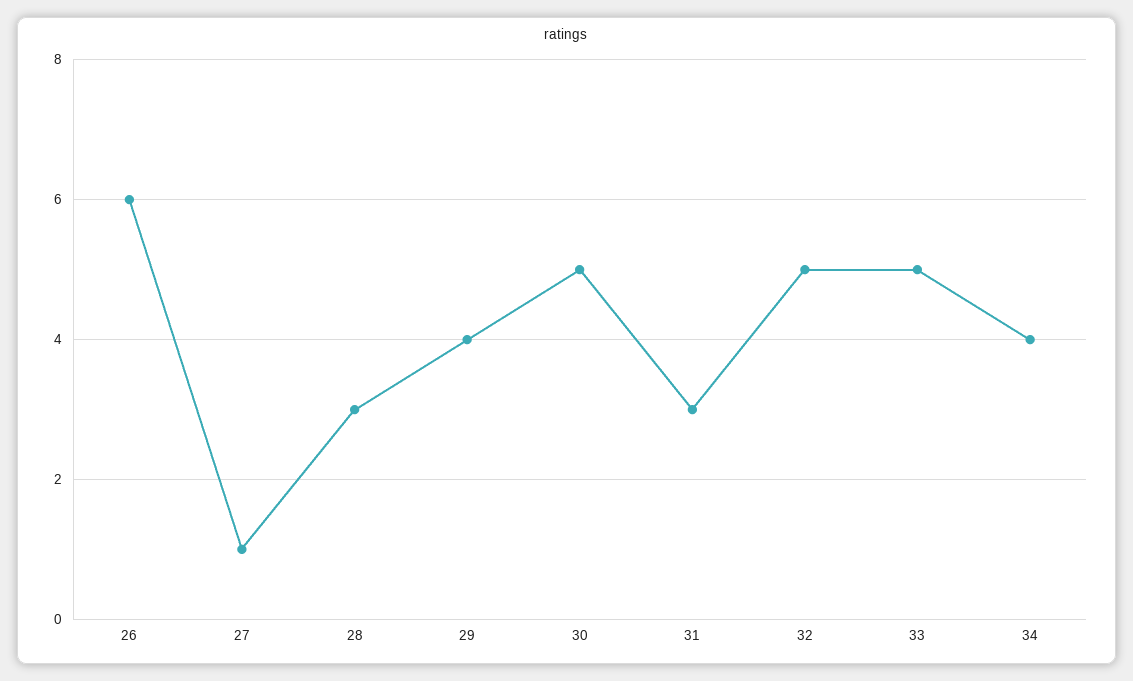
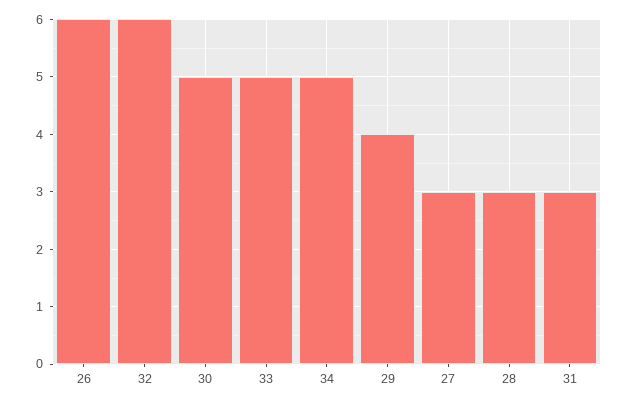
27: 1 -> 3
32: 5 -> 6
34: 4 -> 5

